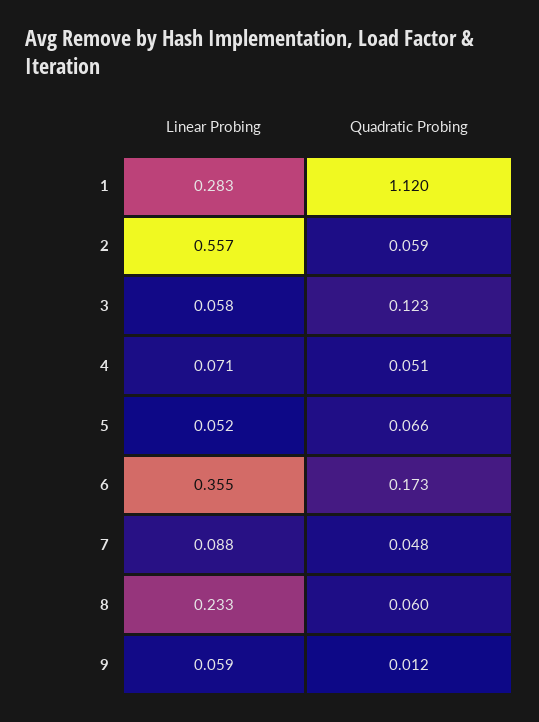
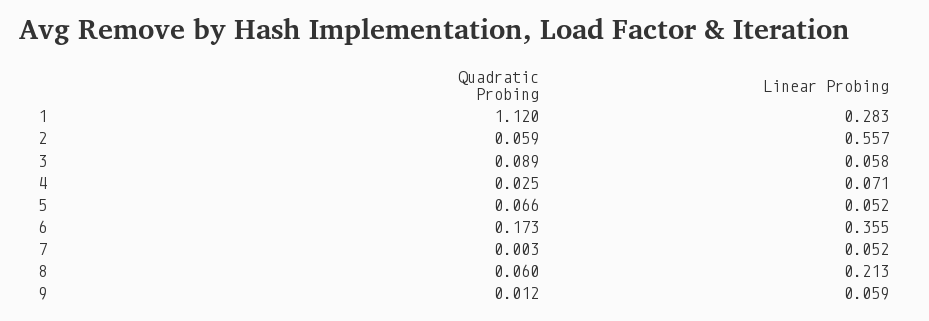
Quadratic Probing, 3: 0.123 -> 0.089
Quadratic Probing, 4: 0.051 -> 0.025
Linear Probing, 7: 0.088 -> 0.052
Quadratic Probing, 7: 0.048 -> 0.003
Linear Probing, 8: 0.233 -> 0.213

